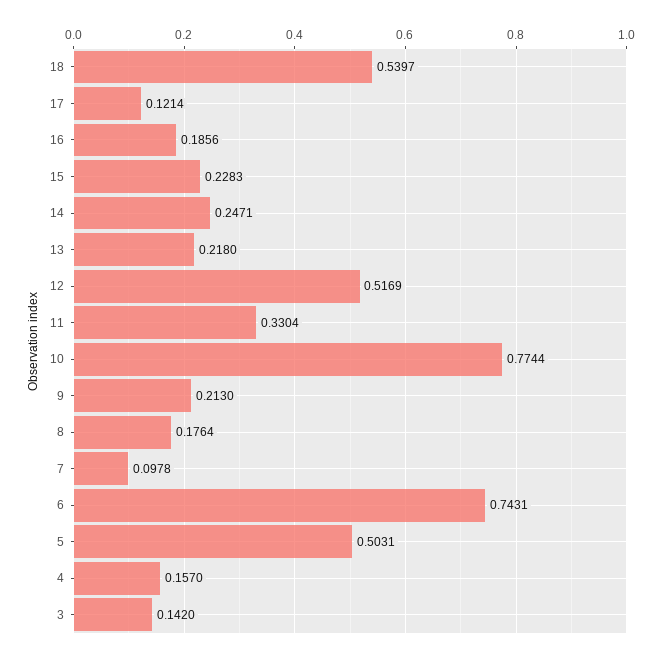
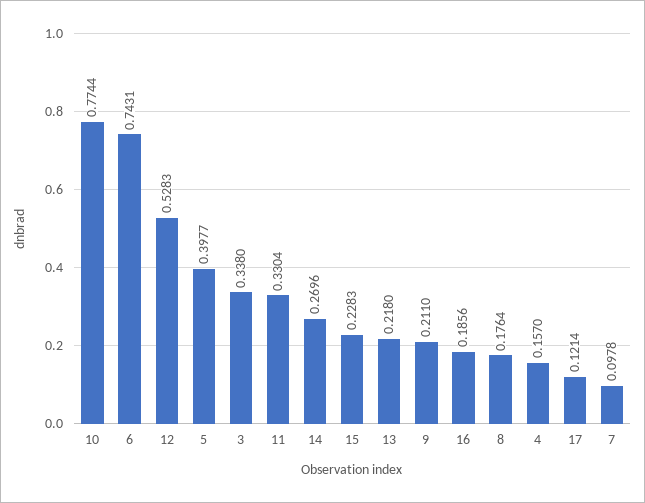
18: 0.5397 -> none
14: 0.2471 -> 0.2696
12: 0.5169 -> 0.5283
9: 0.213 -> 0.211
5: 0.5031 -> 0.3977
3: 0.142 -> 0.338

